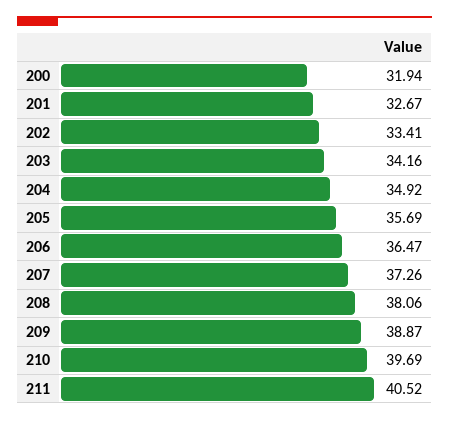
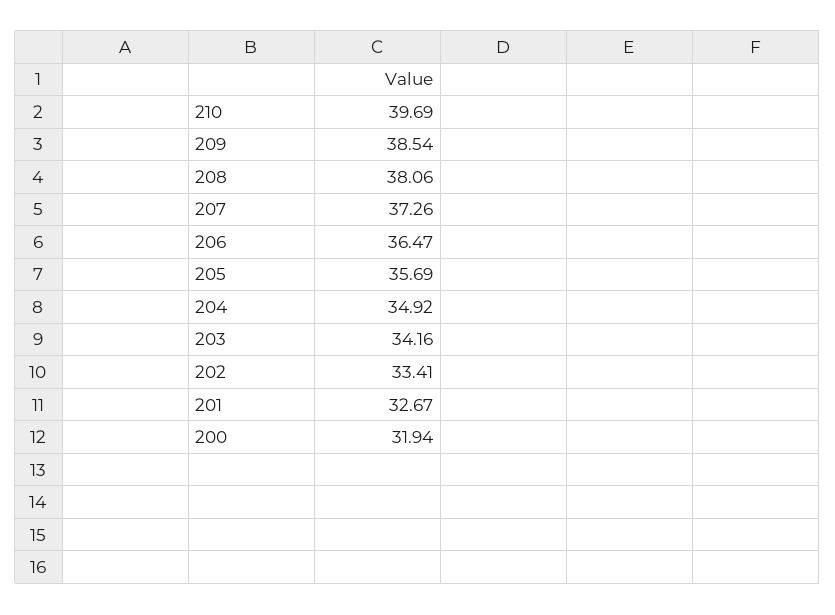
209: 38.87 -> 38.54
211: 40.52 -> none

